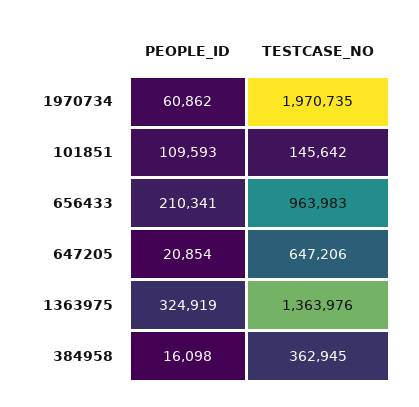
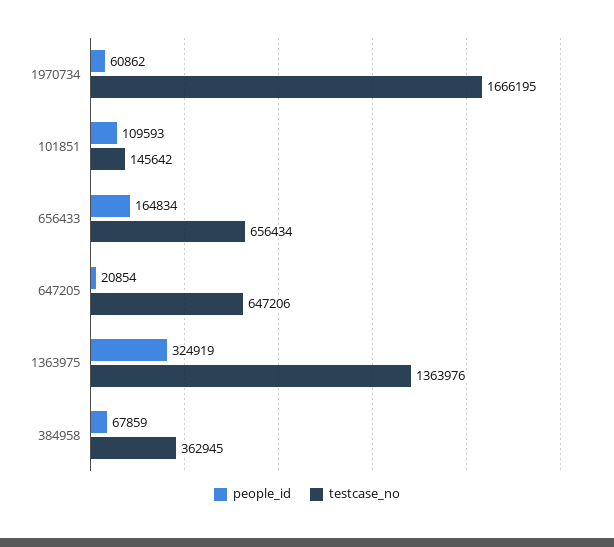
TESTCASE_NO, 1970734: 1970735 -> 1666195
PEOPLE_ID, 656433: 210341 -> 164834
TESTCASE_NO, 656433: 963983 -> 656434
PEOPLE_ID, 384958: 16098 -> 67859

